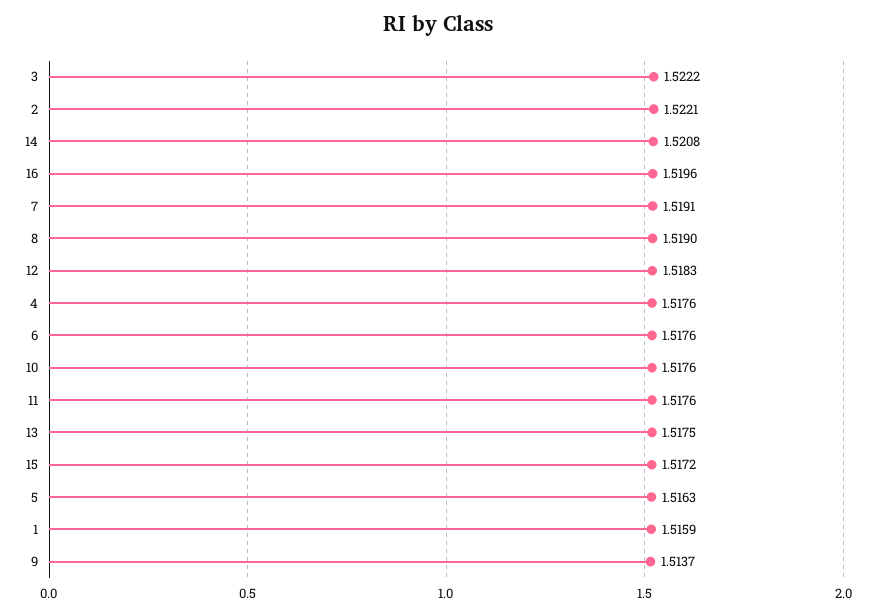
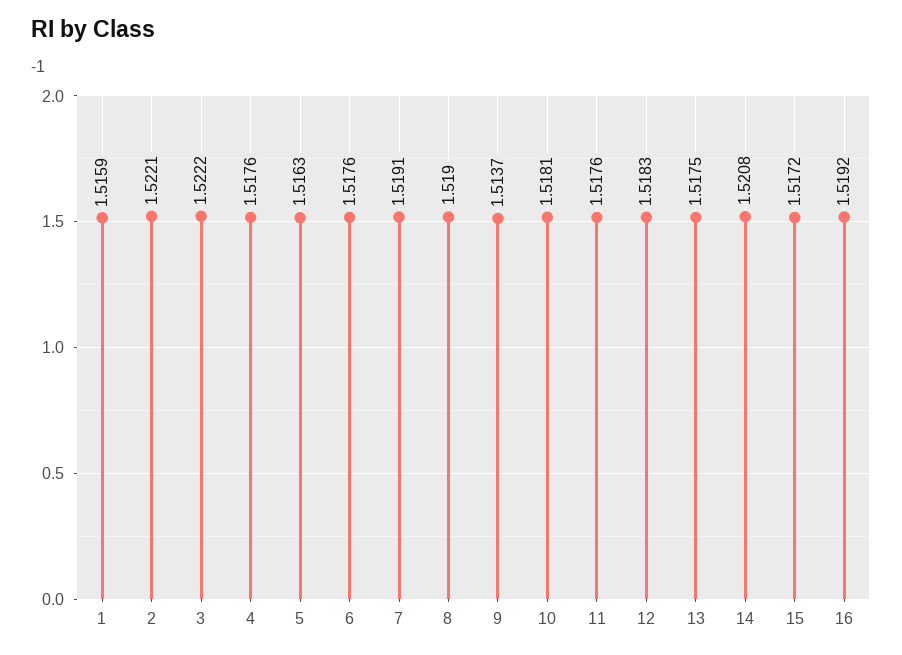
16: 1.5196 -> 1.5192
10: 1.5176 -> 1.5181

